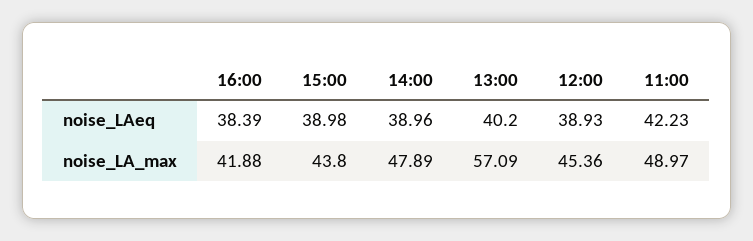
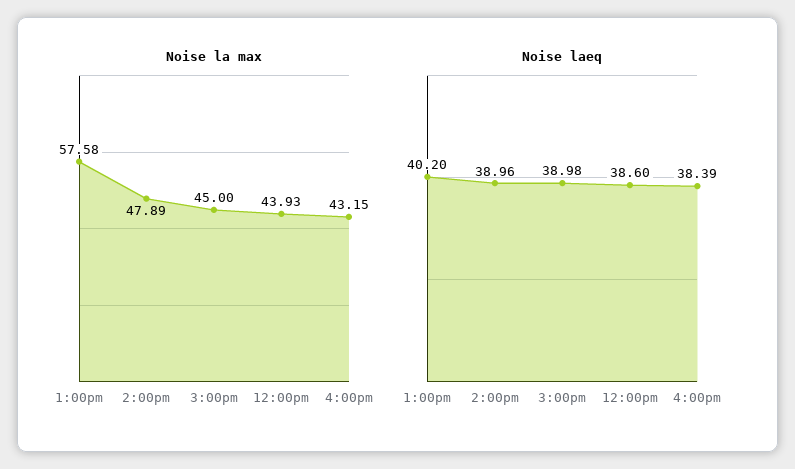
noise_LAeq, 12:00: 38.93 -> 38.6
noise_LAeq, 11:00: 42.23 -> none
noise_LA_max, 16:00: 41.88 -> 43.15
noise_LA_max, 15:00: 43.8 -> 45
noise_LA_max, 13:00: 57.09 -> 57.58
noise_LA_max, 12:00: 45.36 -> 43.93
noise_LA_max, 11:00: 48.97 -> none

